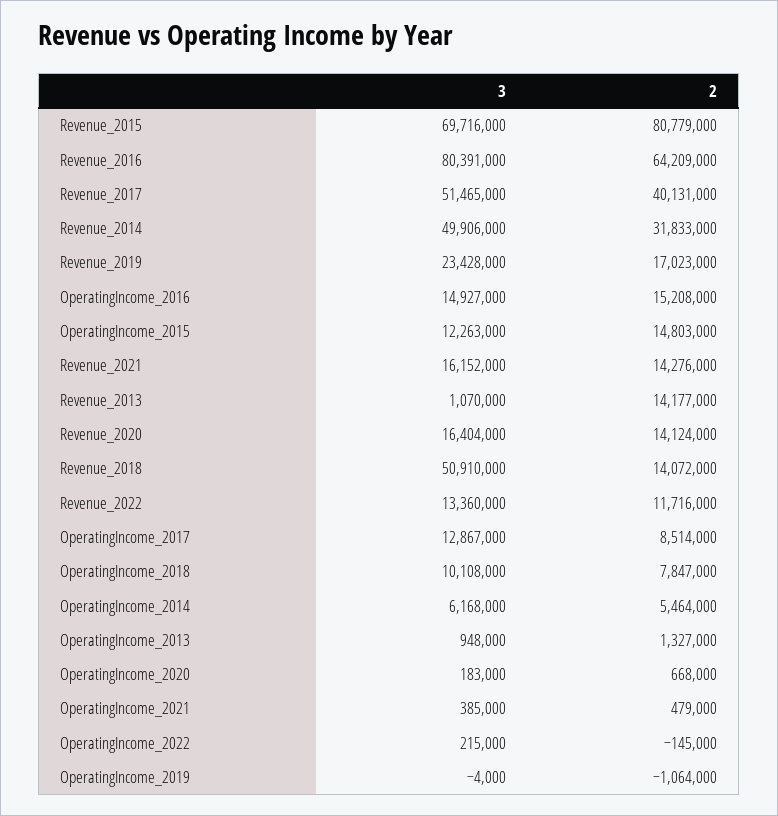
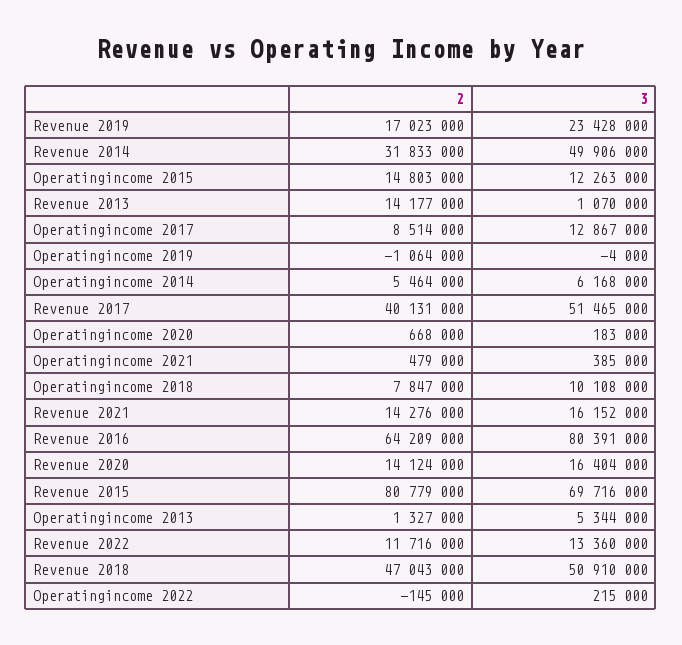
3, OperatingIncome_2016: 14927000 -> none
2, OperatingIncome_2016: 15208000 -> none
2, Revenue_2018: 14072000 -> 47043000
3, OperatingIncome_2013: 948000 -> 5344000

